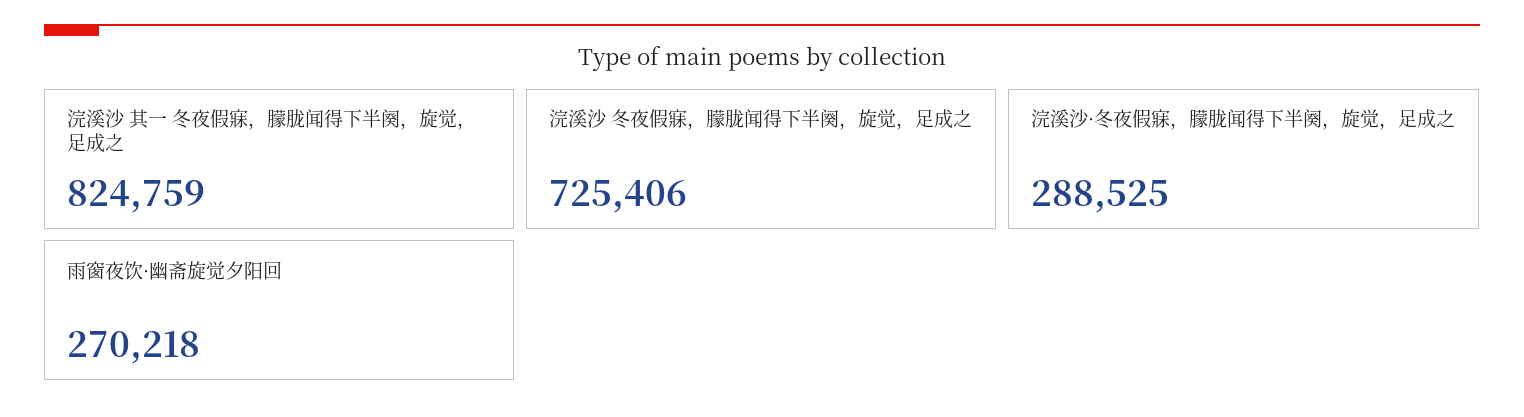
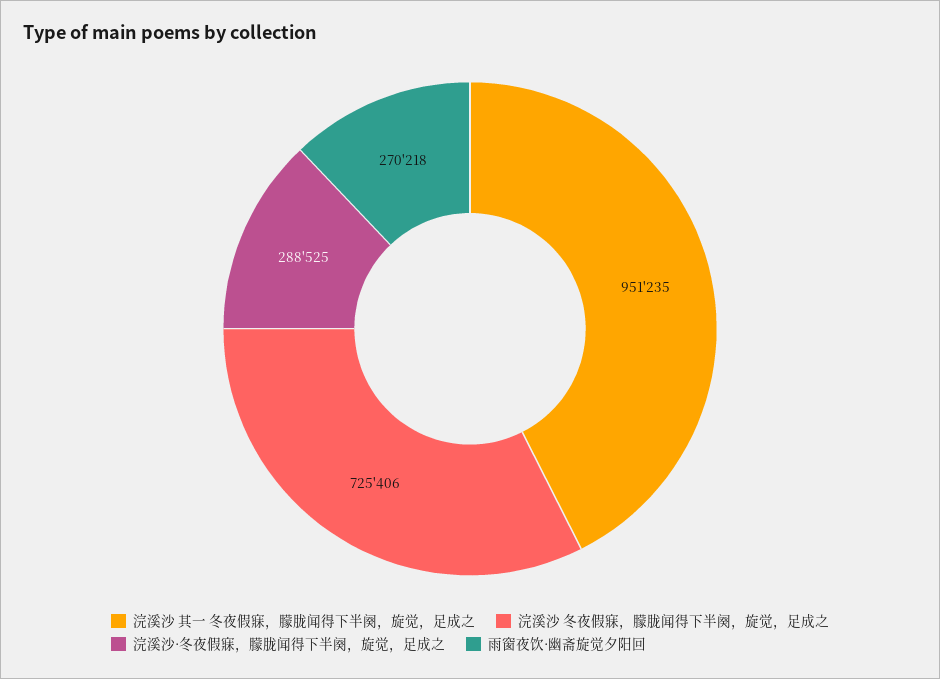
浣溪沙 其一 冬夜假寐，朦胧闻得下半阕，旋觉，足成之: 824759 -> 951235

